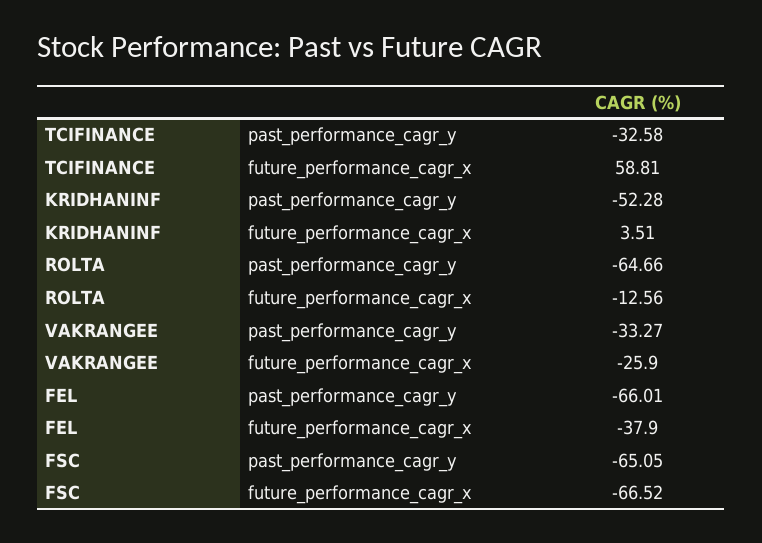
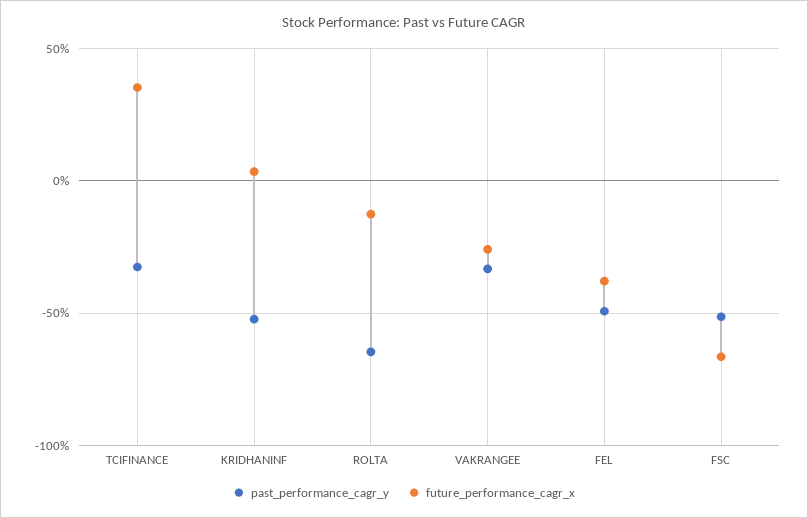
future_performance_cagr_x, TCIFINANCE: 58.81 -> 35
past_performance_cagr_y, FEL: -66.01 -> -50
past_performance_cagr_y, FSC: -65.05 -> -50

